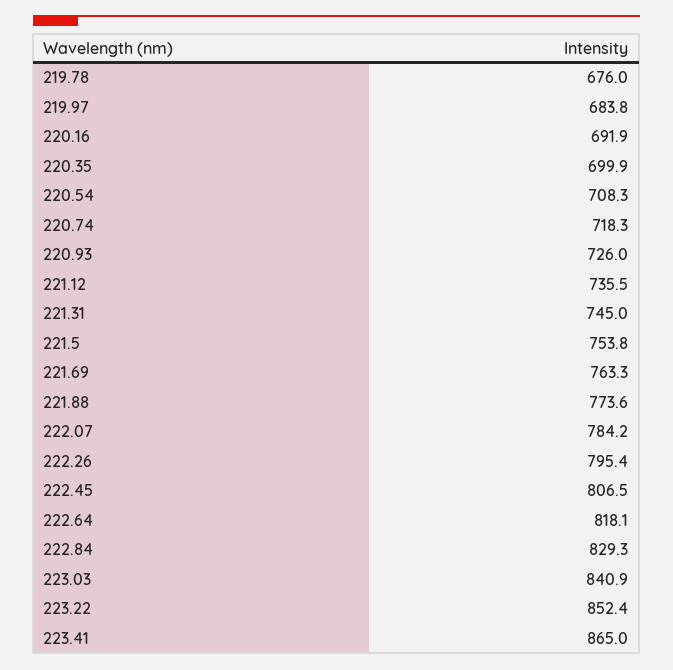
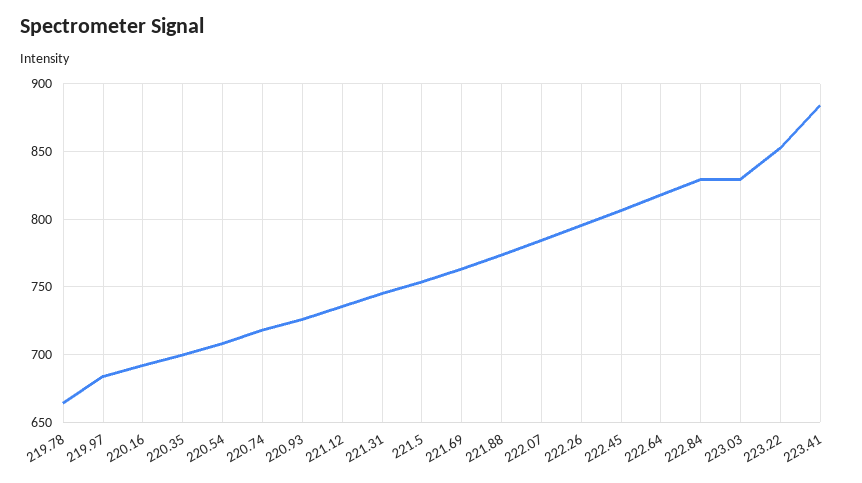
219.78: 676 -> 665
223.03: 840.9 -> 830
223.41: 865 -> 885

